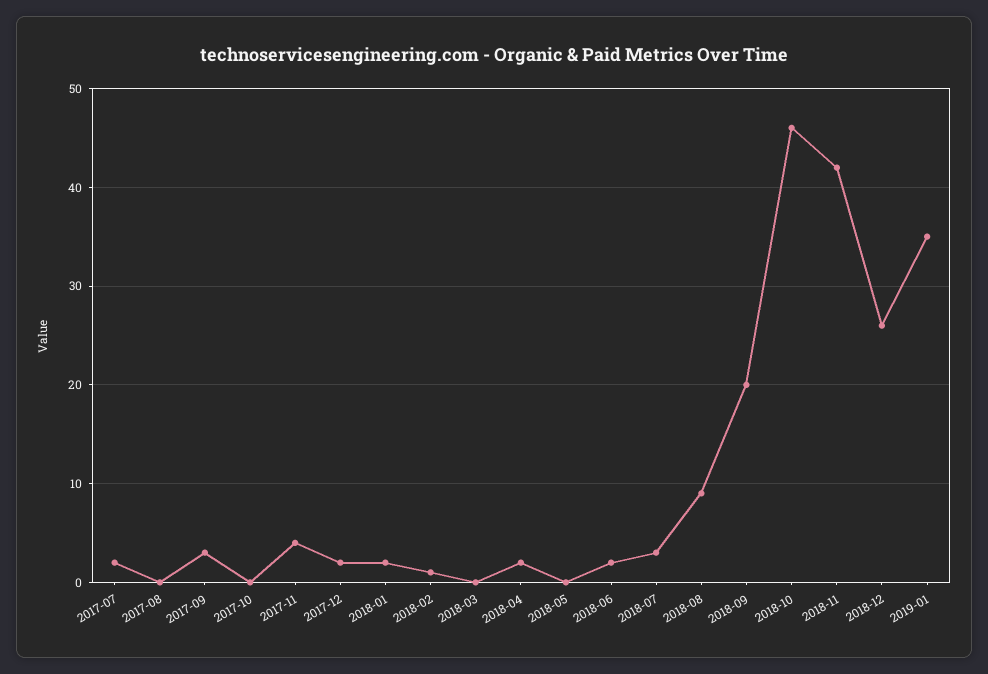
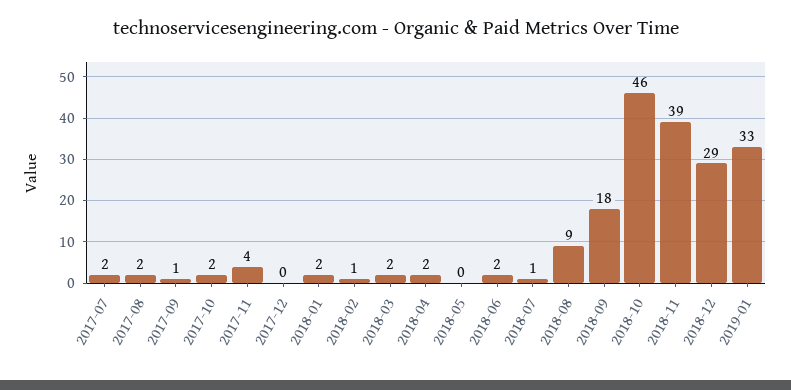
2017-08: 0 -> 2
2017-09: 3 -> 1
2017-10: 0 -> 2
2017-12: 2 -> 0
2018-03: 0 -> 2
2018-07: 3 -> 1
2018-09: 20 -> 18
2018-11: 42 -> 39
2018-12: 26 -> 29
2019-01: 35 -> 33

